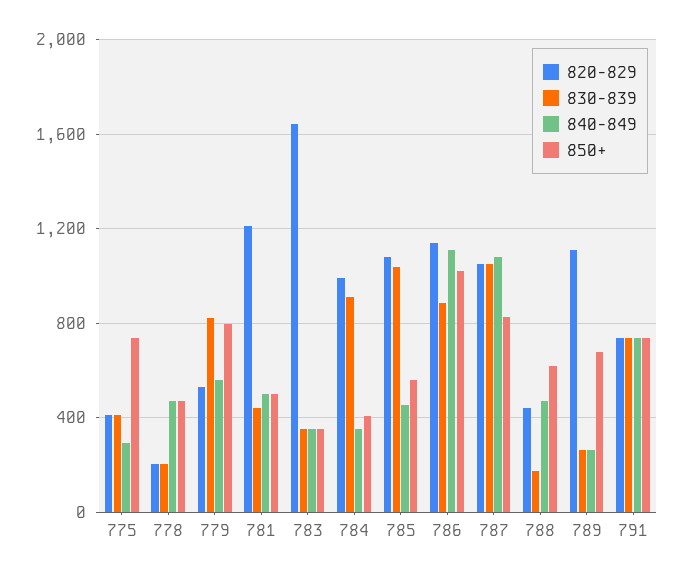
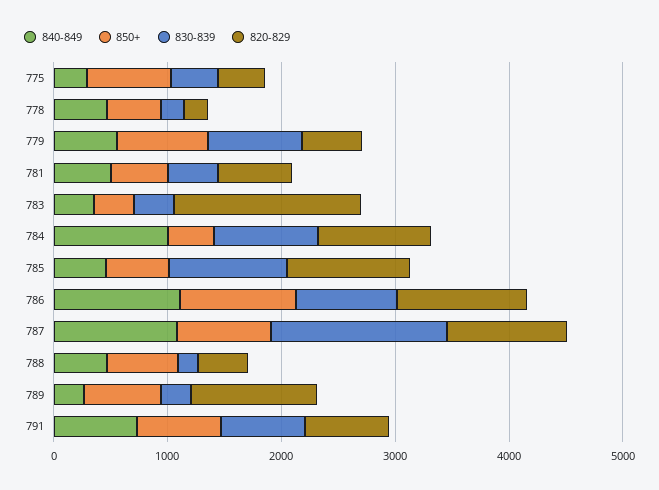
820-829, 781: 1200 -> 600
840-849, 784: 350 -> 1000
830-839, 787: 1050 -> 1600

